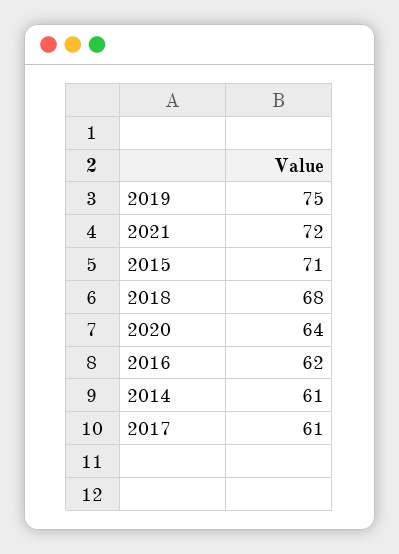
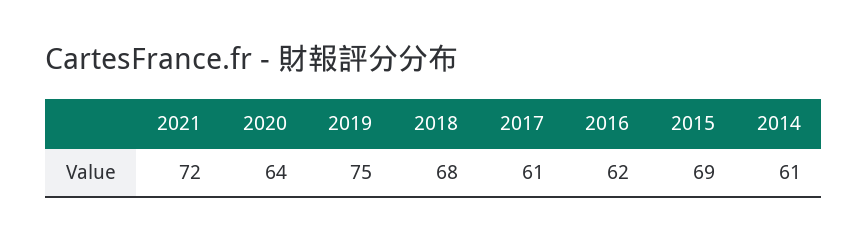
2015: 71 -> 69

